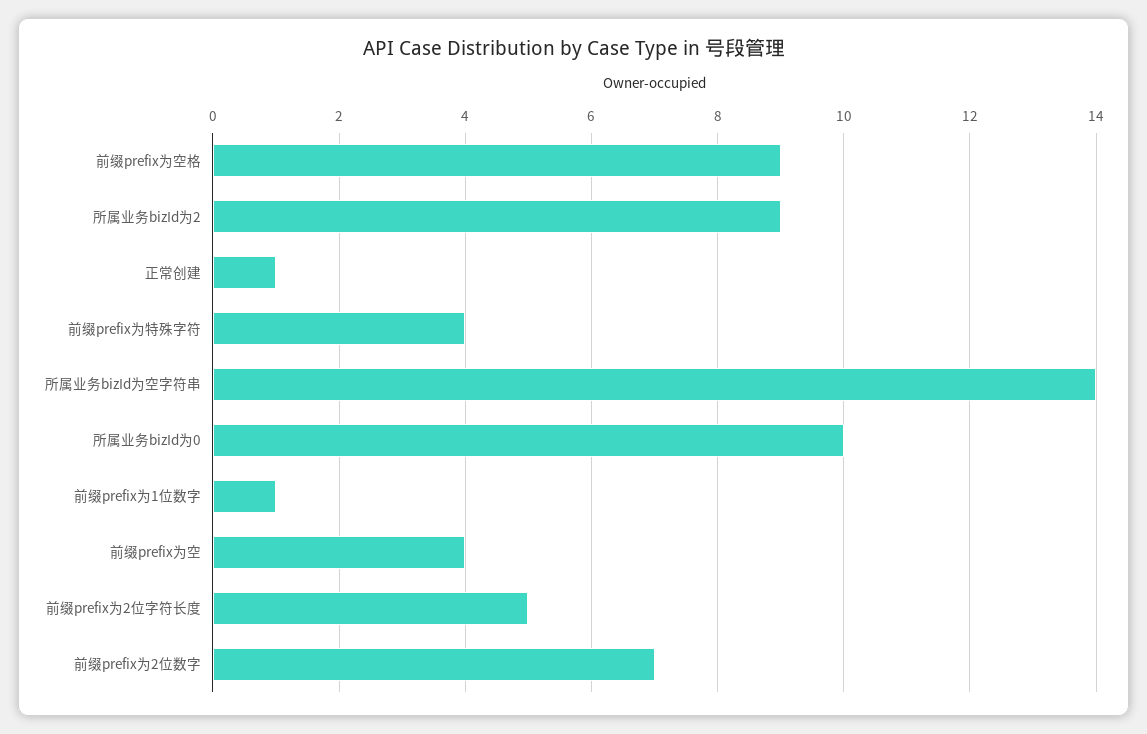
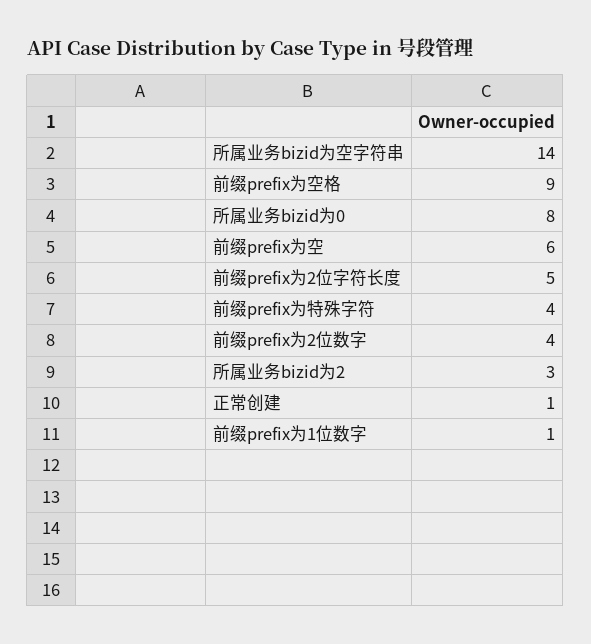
所属业务bizId为2: 9 -> 3
所属业务bizId为0: 10 -> 8
前缀prefix为空: 4 -> 6
前缀prefix为2位数字: 7 -> 4

